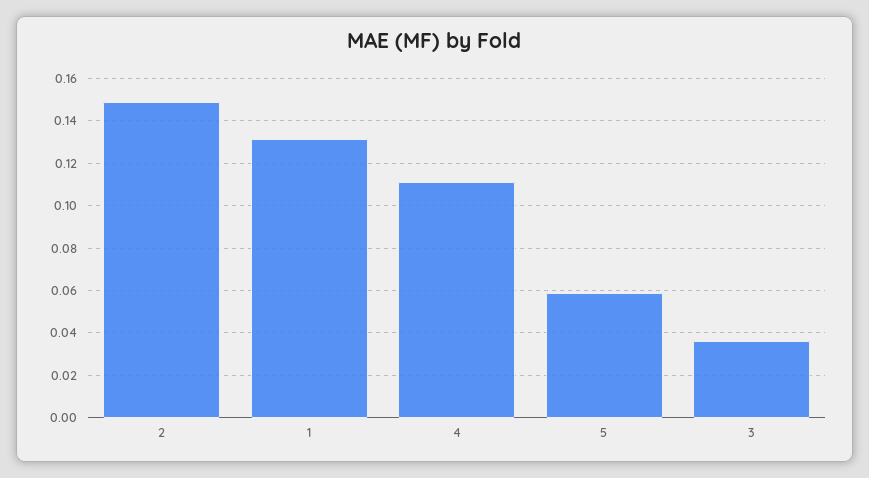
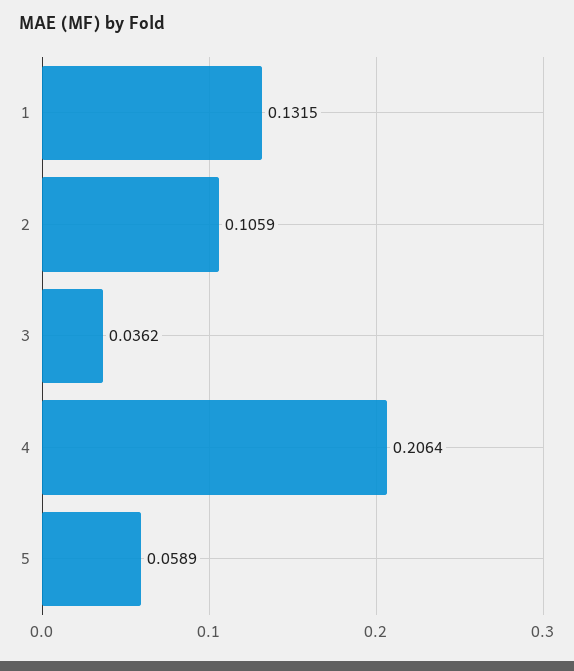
2: 0.15 -> 0.1059
4: 0.11 -> 0.2064

